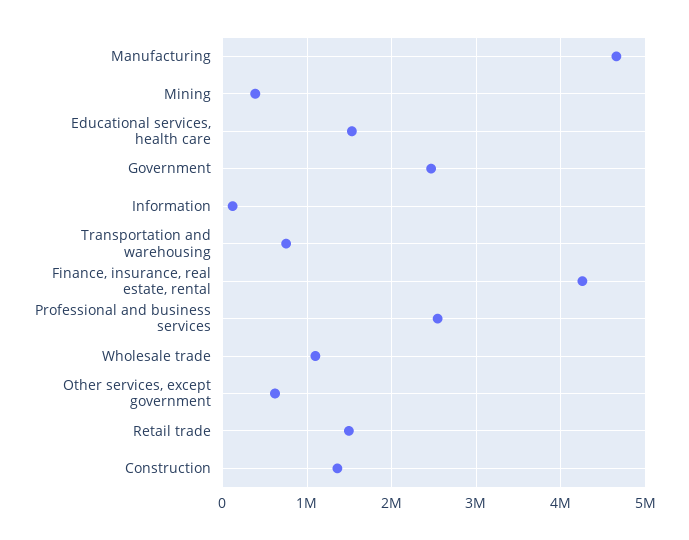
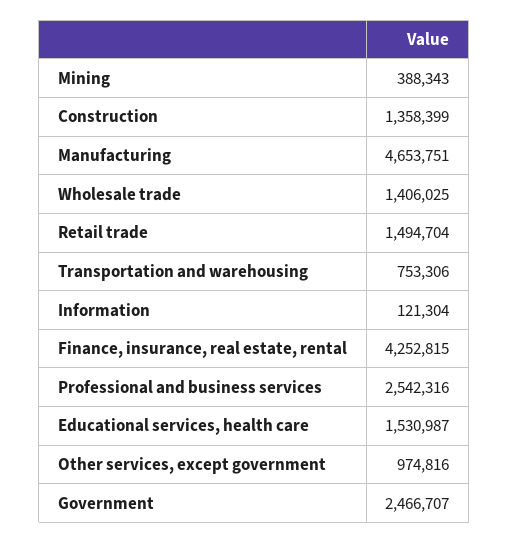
Wholesale trade: 1100000 -> 1406025
Other services, except government: 600000 -> 974816

